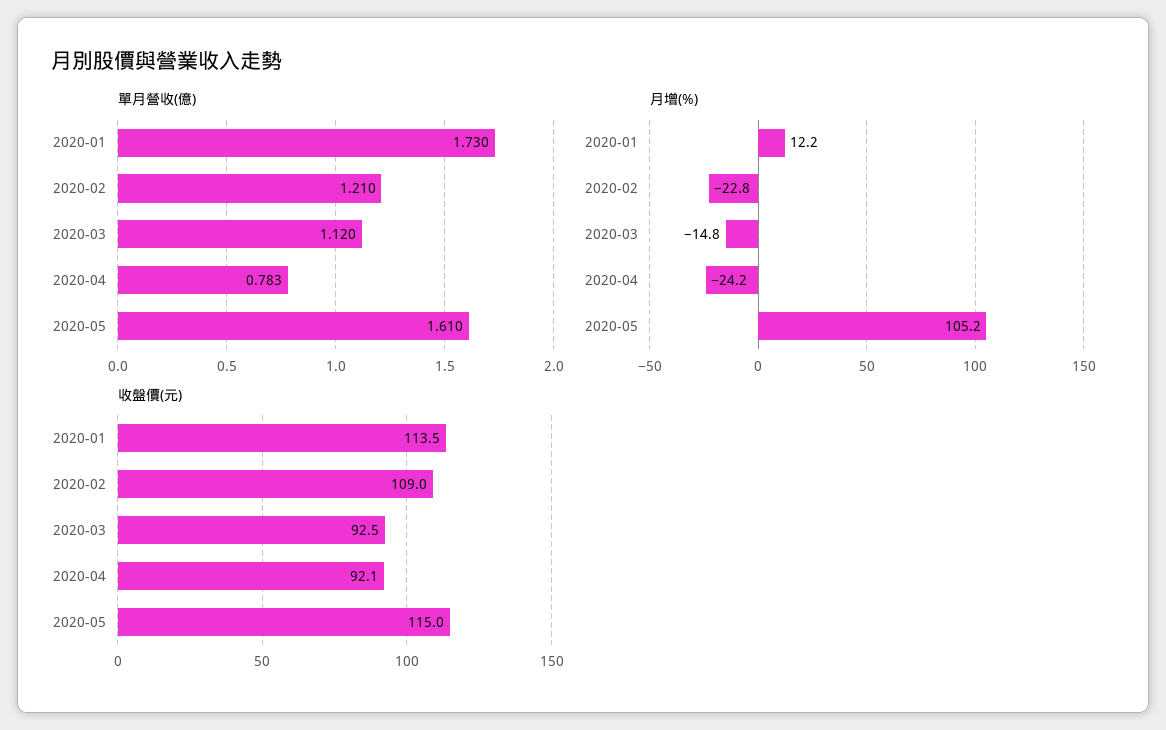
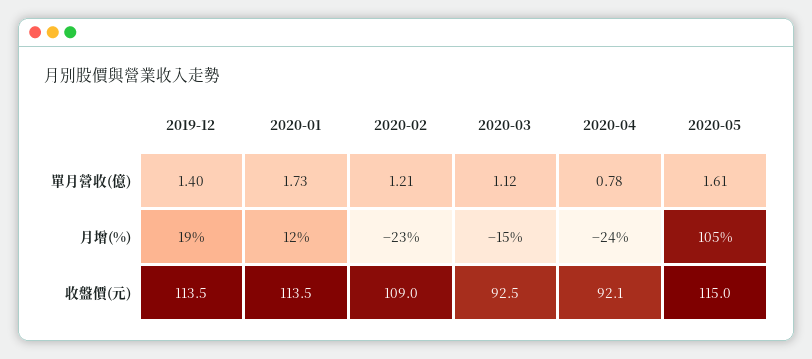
單月營收(億), 2019-12: none -> 1.4
月增(%), 2019-12: none -> 19
收盤價(元), 2019-12: none -> 113.5

